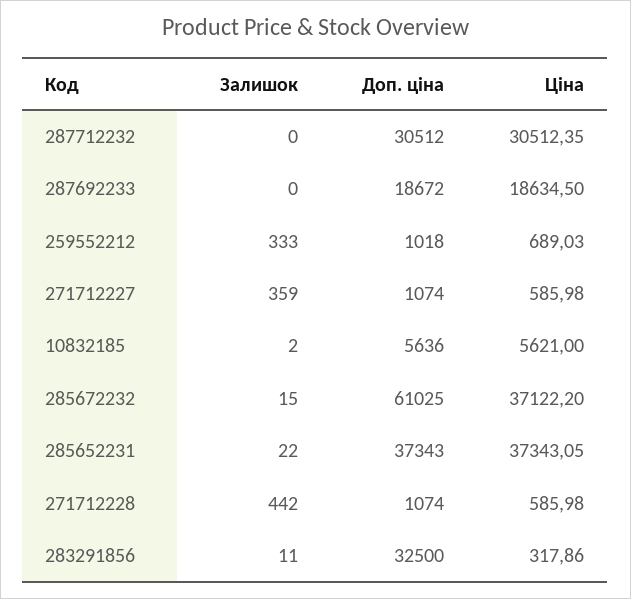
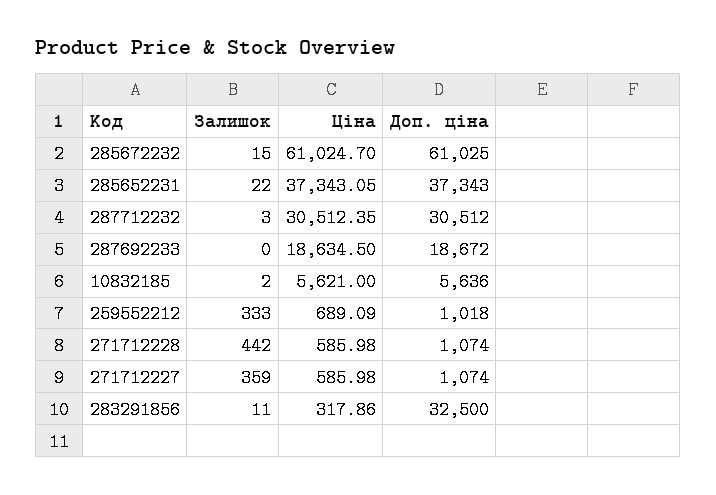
Залишок, 287712232: 0 -> 3
Ціна, 259552212: 689.03 -> 689.09
Ціна, 285672232: 37122.2 -> 61024.7

